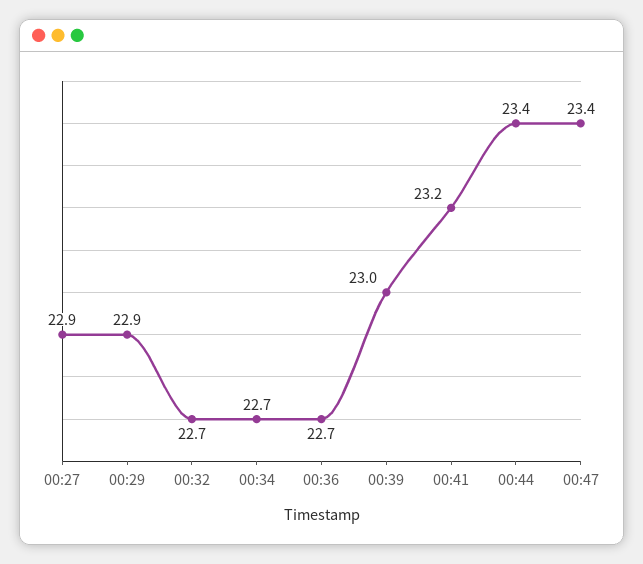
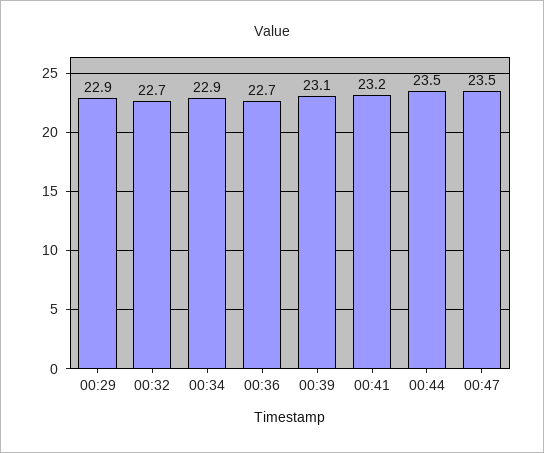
00:27: 22.9 -> none
00:34: 22.7 -> 22.9
00:39: 23 -> 23.1
00:44: 23.4 -> 23.5
00:47: 23.4 -> 23.5

